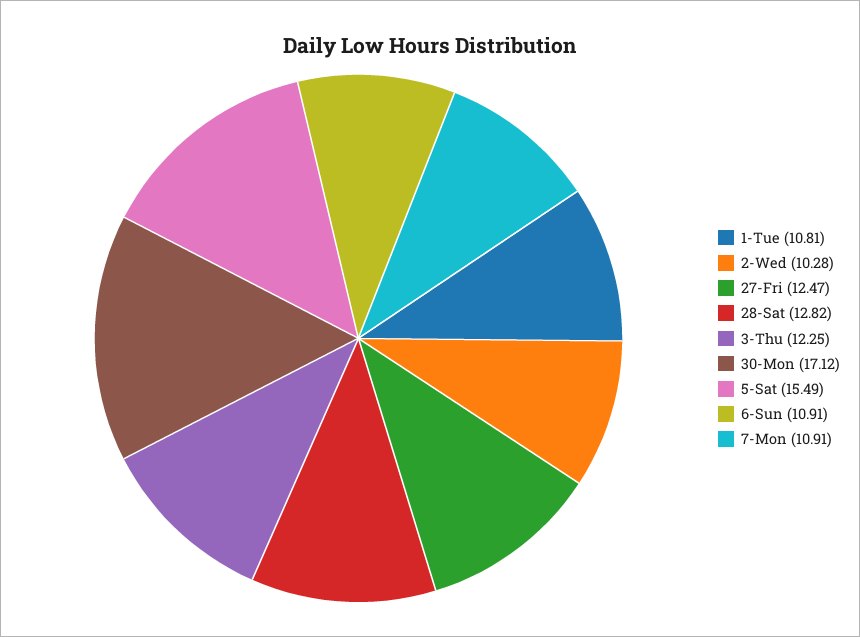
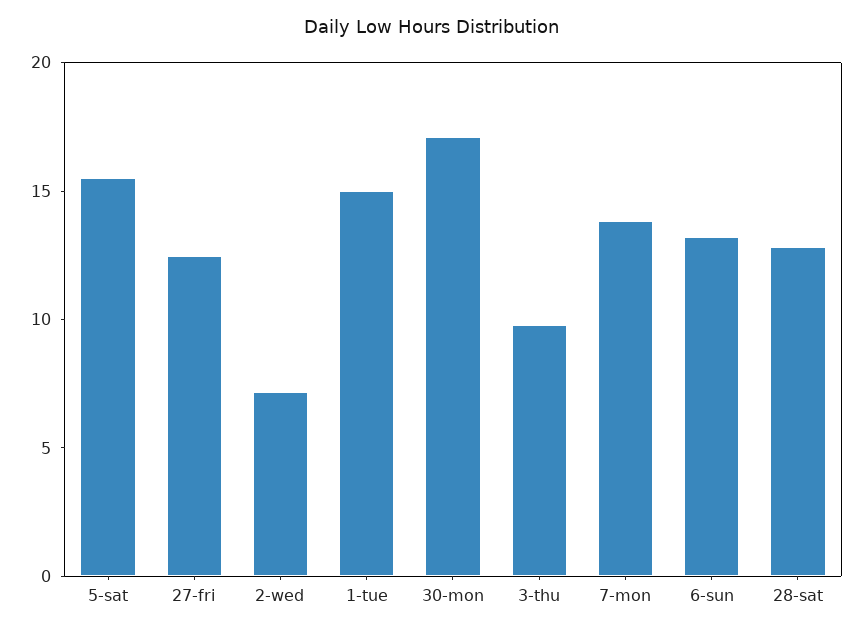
1-Tue: 10.81 -> 15
2-Wed: 10.28 -> 7
3-Thu: 12.25 -> 10
6-Sun: 10.91 -> 13
7-Mon: 10.91 -> 14

